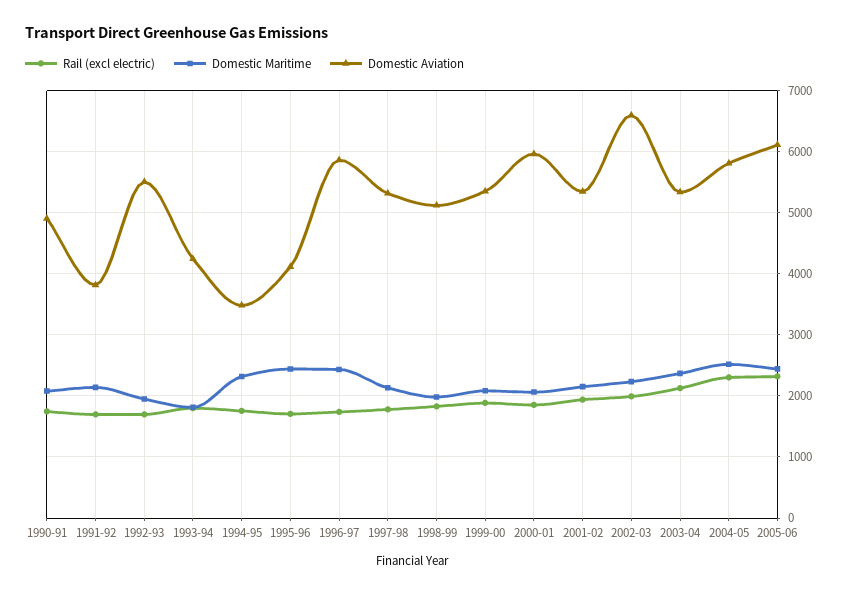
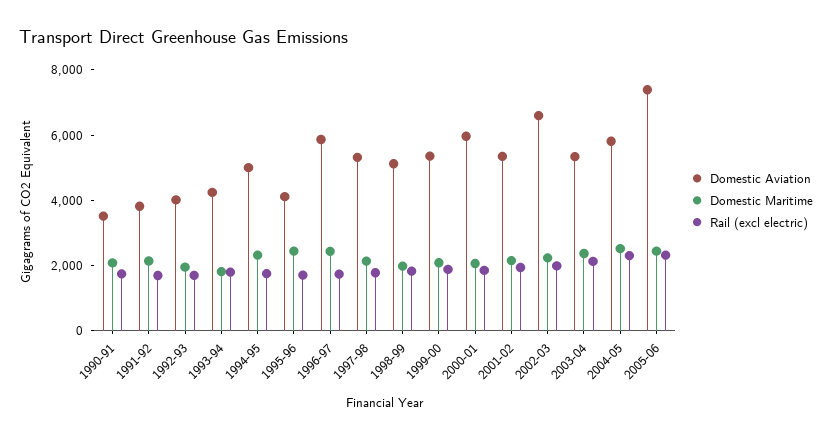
Domestic Aviation, 1990-91: 4900 -> 3500
Domestic Aviation, 1992-93: 5500 -> 4000
Domestic Aviation, 1994-95: 3500 -> 5000
Domestic Aviation, 2005-06: 6100 -> 7500

